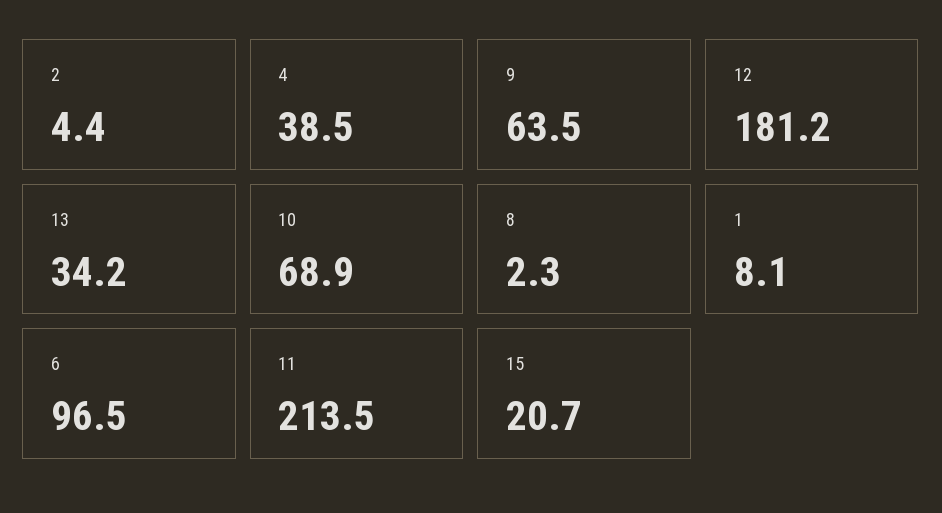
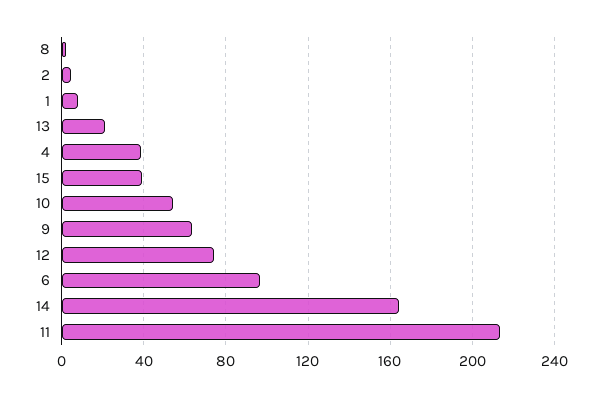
12: 181.2 -> 75
13: 34.2 -> 20
10: 68.9 -> 55
15: 20.7 -> 40
14: none -> 165

